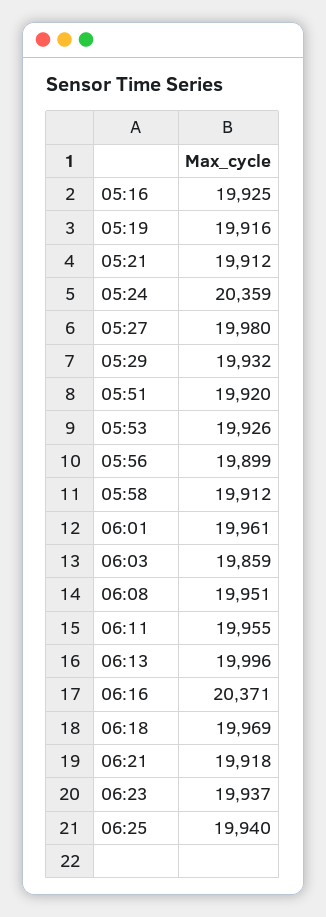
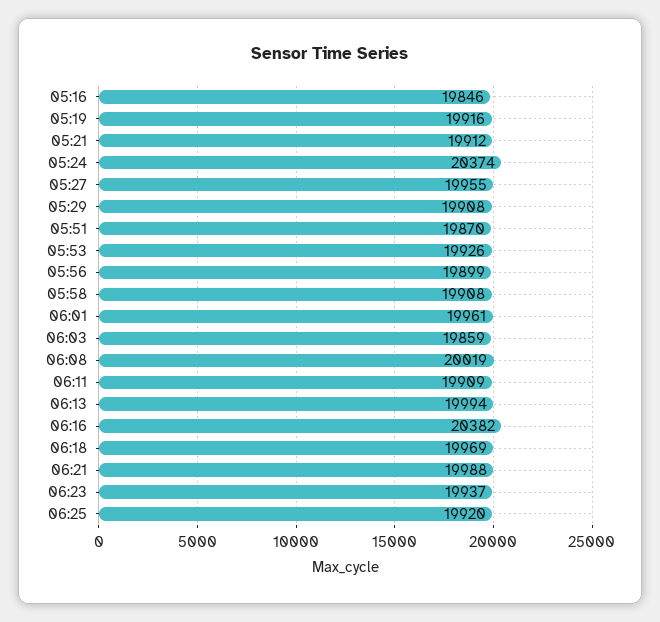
05:16: 19925 -> 19846
05:24: 20359 -> 20374
05:27: 19980 -> 19955
05:29: 19932 -> 19908
05:51: 19920 -> 19870
05:58: 19912 -> 19908
06:08: 19951 -> 20019
06:11: 19955 -> 19909
06:13: 19996 -> 19994
06:16: 20371 -> 20382
06:21: 19918 -> 19988
06:25: 19940 -> 19920

